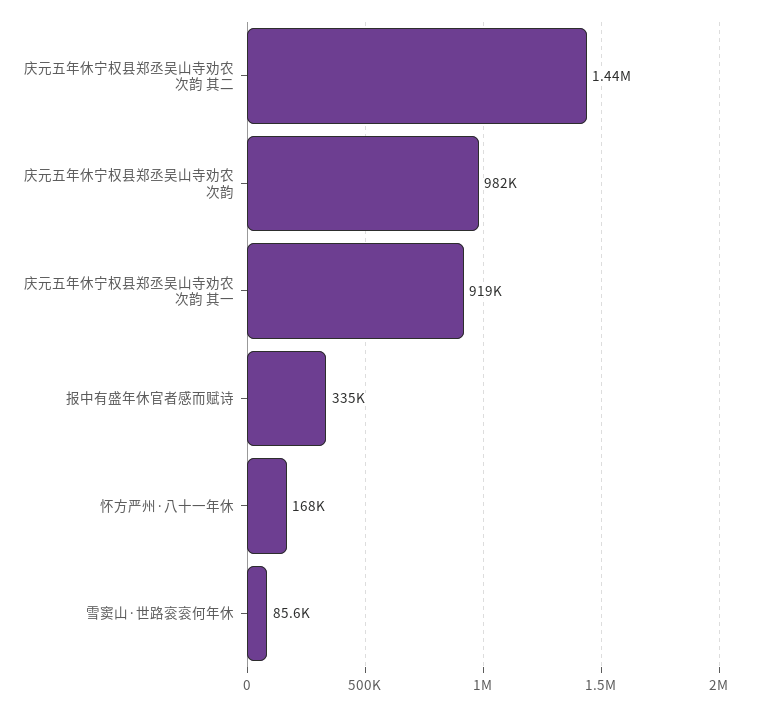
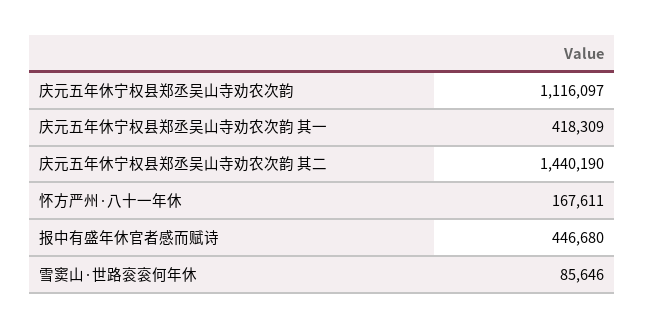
庆元五年休宁权县郑丞吴山寺劝农次韵: 982000 -> 1116097
庆元五年休宁权县郑丞吴山寺劝农次韵 其一: 919000 -> 418309
报中有盛年休官者感而赋诗: 335000 -> 446680

